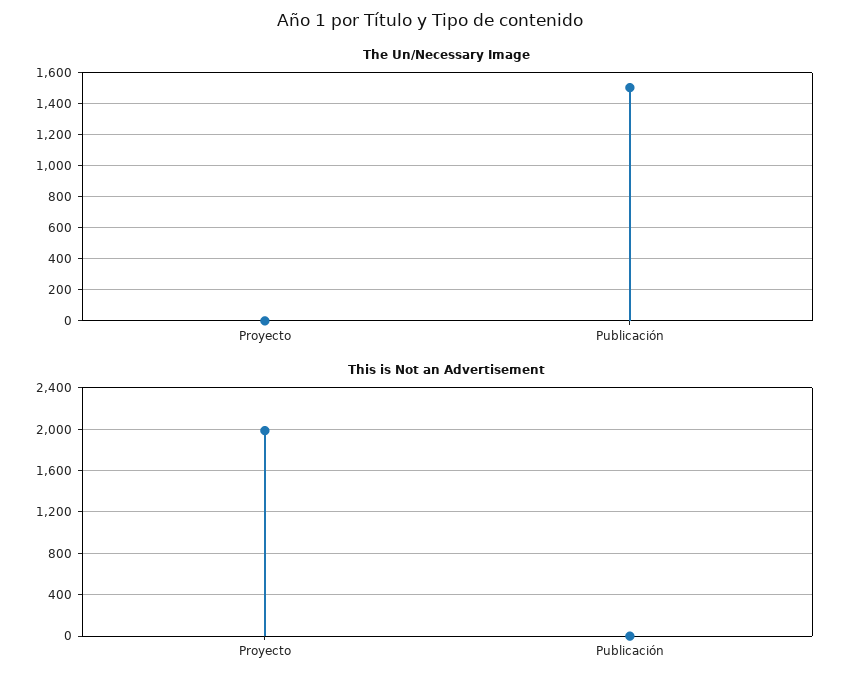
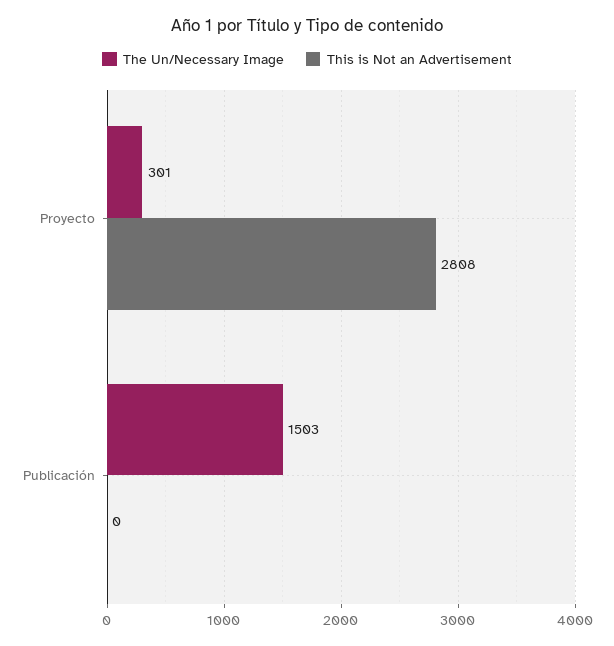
The Un/Necessary Image, Proyecto: 0 -> 301
This is Not an Advertisement, Proyecto: 2000 -> 2808

